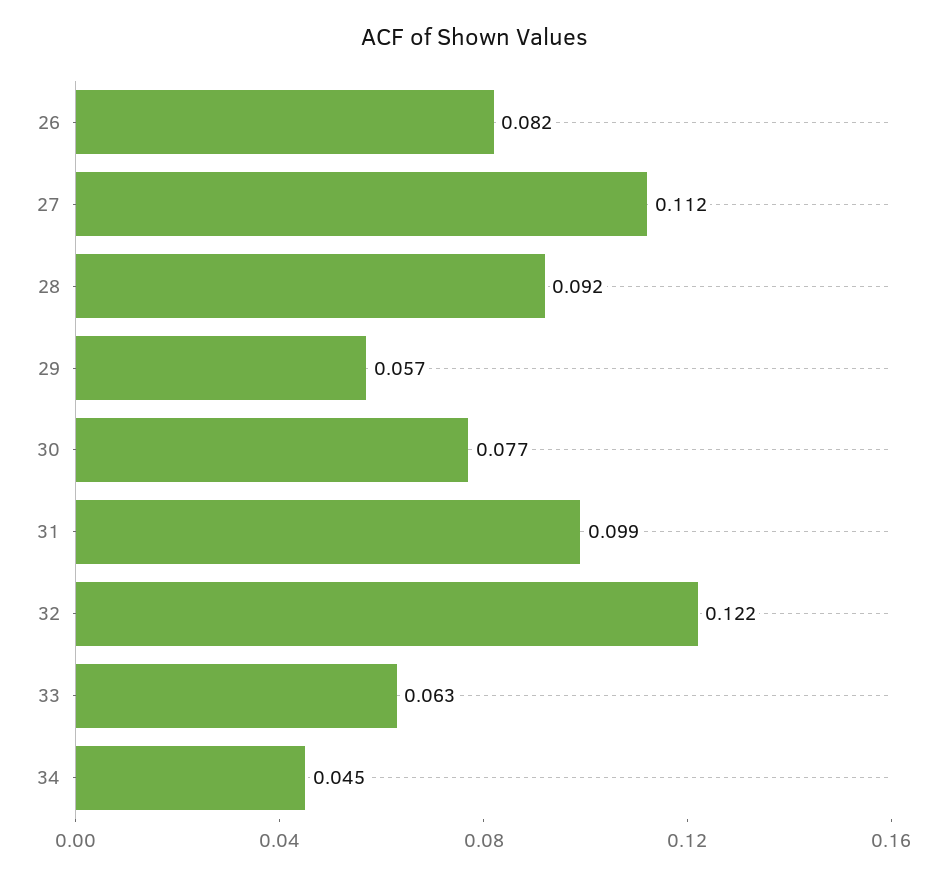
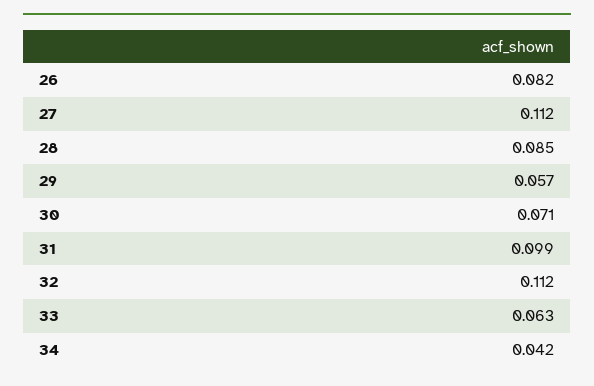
28: 0.092 -> 0.085
30: 0.077 -> 0.071
32: 0.122 -> 0.112
34: 0.045 -> 0.042

